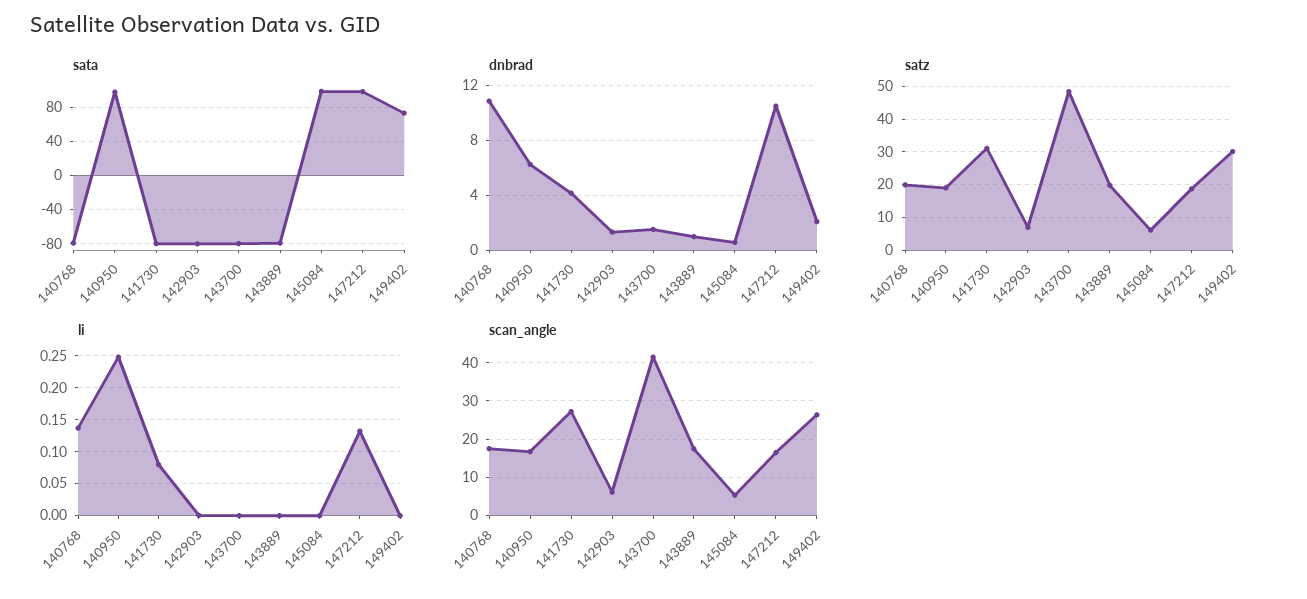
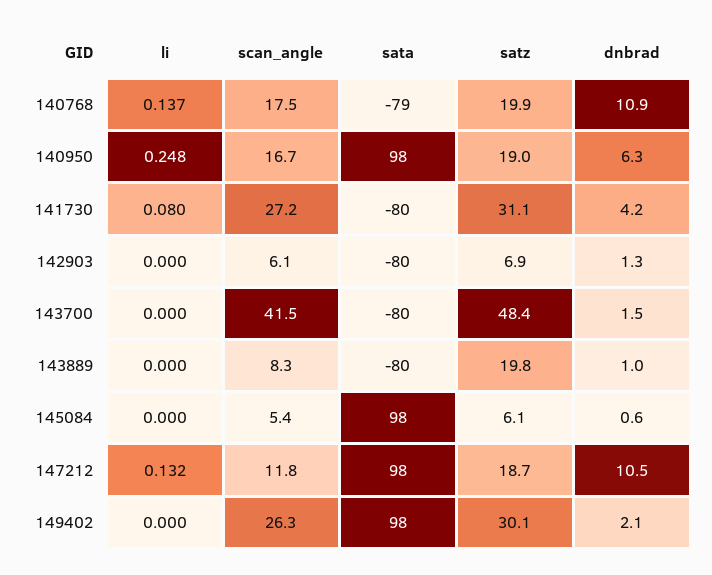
sata, 149402: 70 -> 98
scan_angle, 143889: 18 -> 8.3
scan_angle, 147212: 16 -> 11.8

